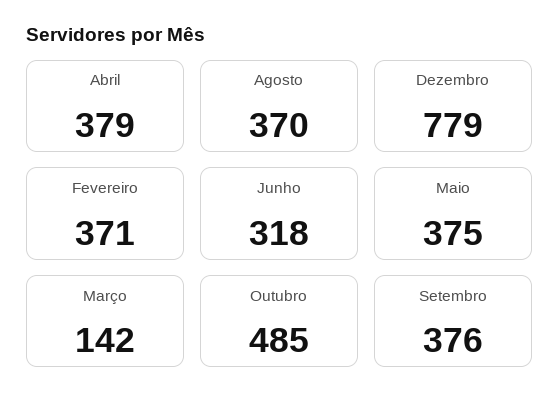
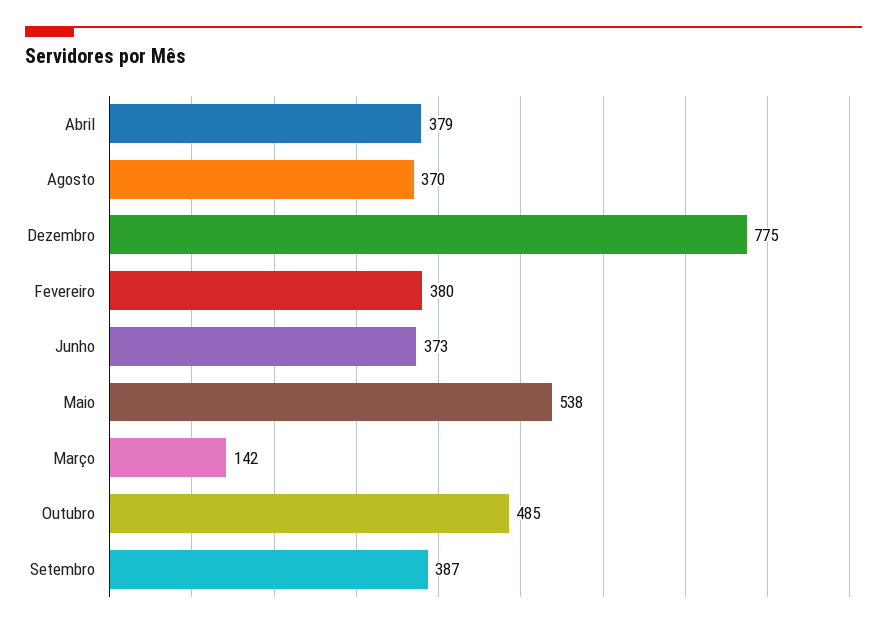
Dezembro: 779 -> 775
Fevereiro: 371 -> 380
Junho: 318 -> 373
Maio: 375 -> 538
Setembro: 376 -> 387

